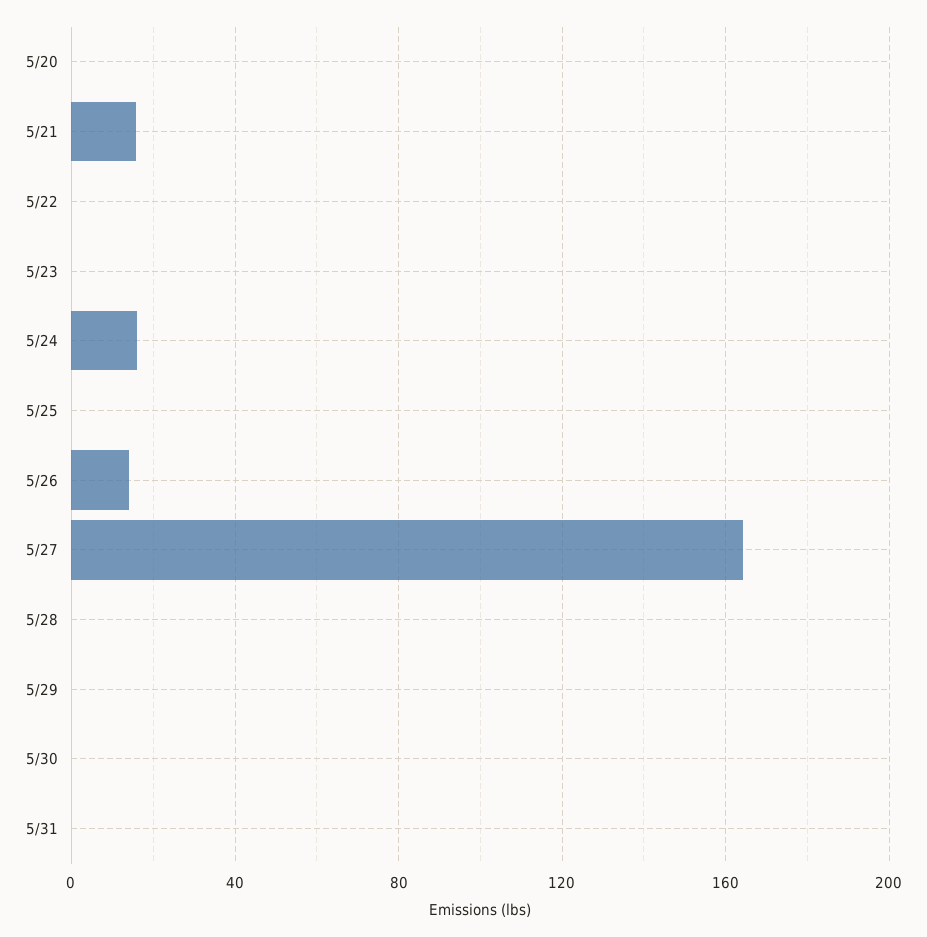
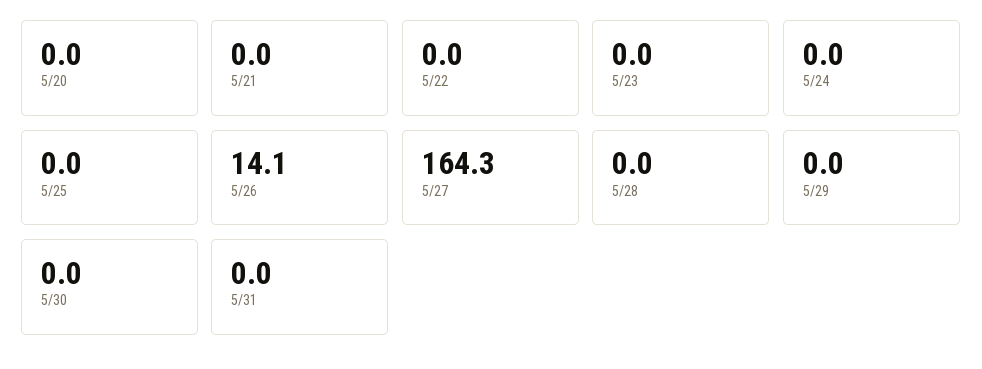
5/21: 15 -> 0
5/24: 15 -> 0

